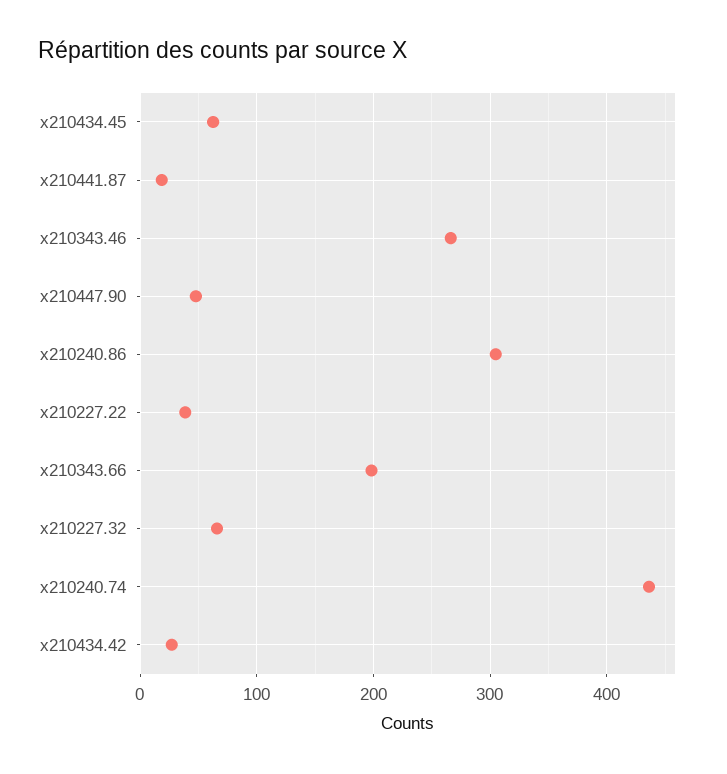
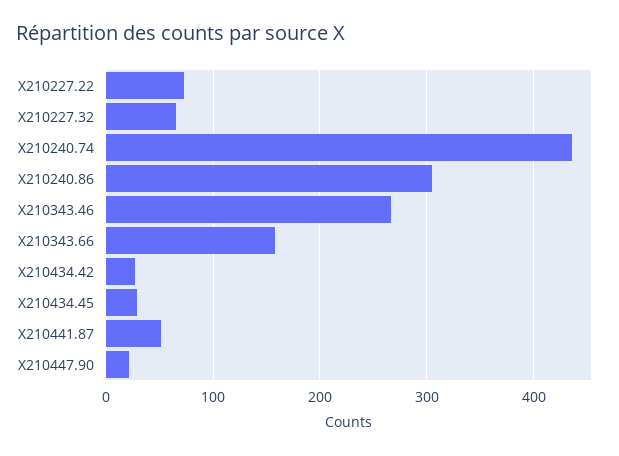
x210434.45: 60 -> 30
x210441.87: 20 -> 50
x210447.90: 50 -> 20
x210227.22: 40 -> 70
x210343.66: 200 -> 160

